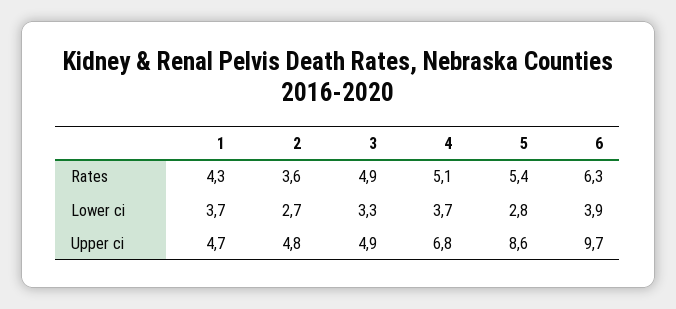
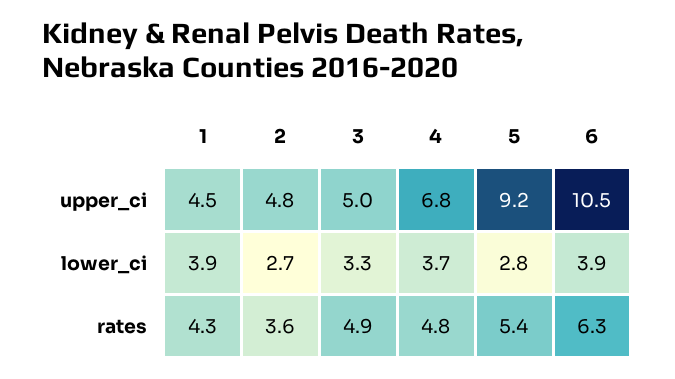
4, Rates: 5.1 -> 4.8
1, Lower ci: 3.7 -> 3.9
1, Upper ci: 4.7 -> 4.5
3, Upper ci: 4.9 -> 5
5, Upper ci: 8.6 -> 9.2
6, Upper ci: 9.7 -> 10.5

